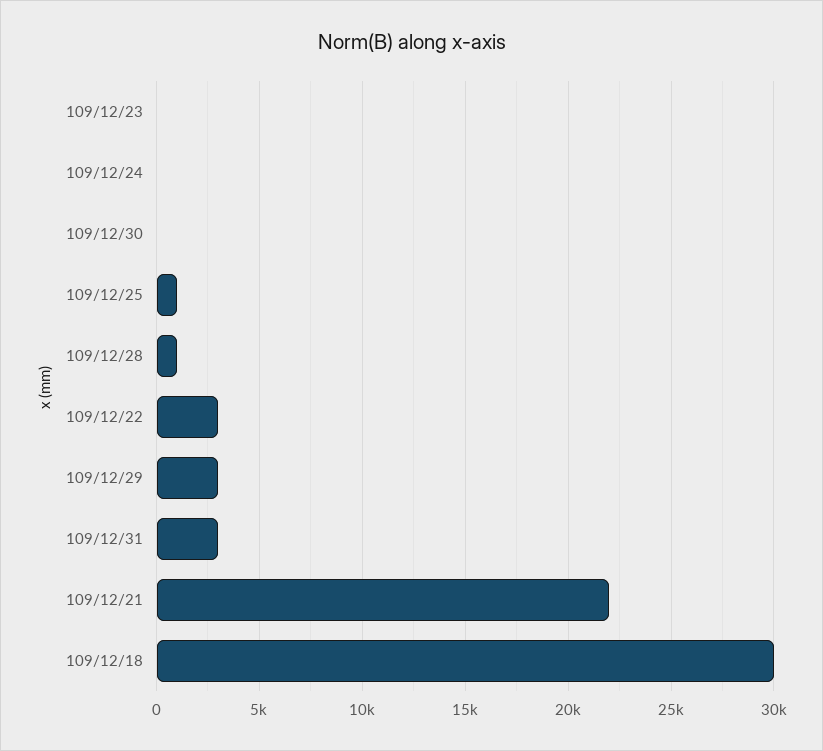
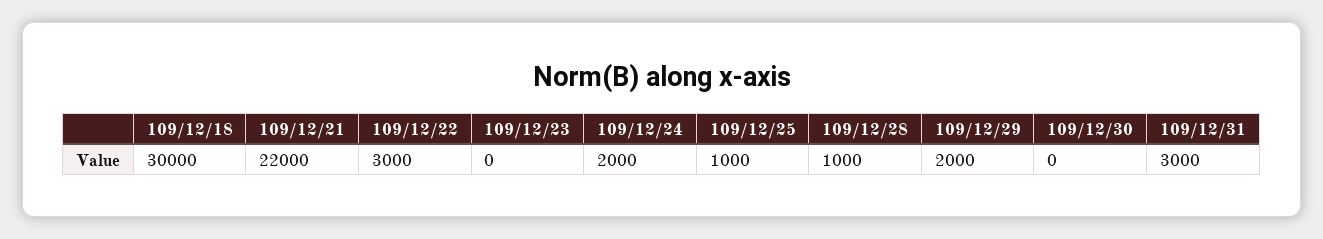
109/12/24: 0 -> 2000
109/12/29: 3000 -> 2000

